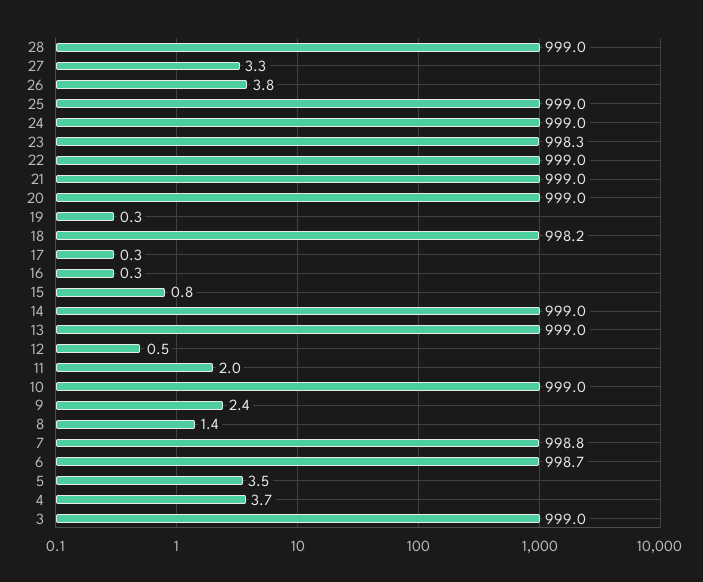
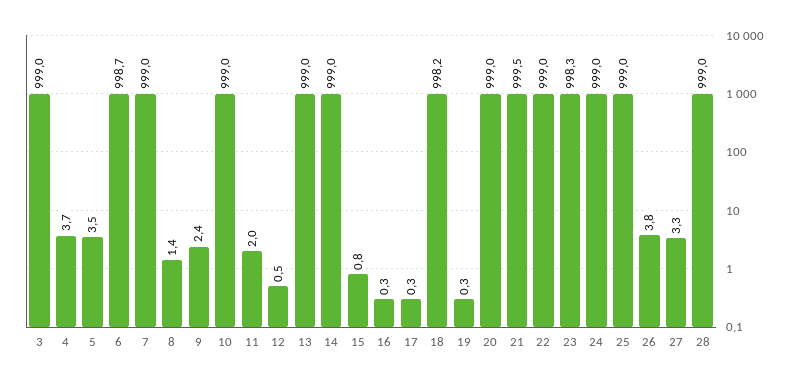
21: 999 -> 999.5
7: 998.8 -> 999

